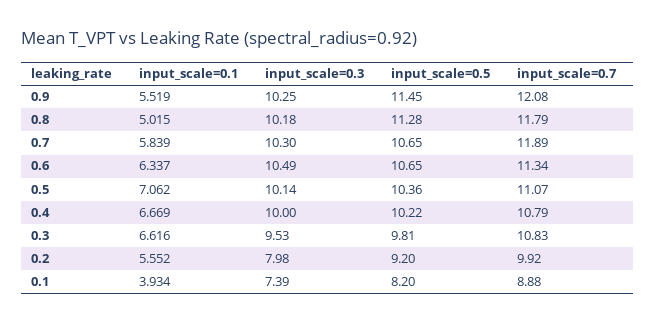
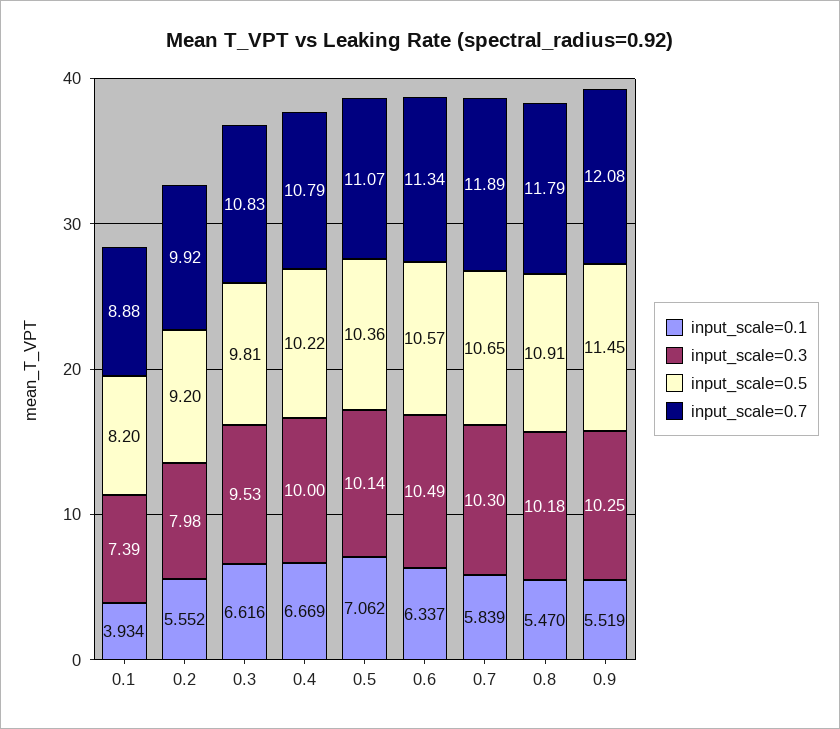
input_scale=0.1, 0.8: 5.015 -> 5.47
input_scale=0.5, 0.8: 11.28 -> 10.91
input_scale=0.5, 0.6: 10.65 -> 10.57

